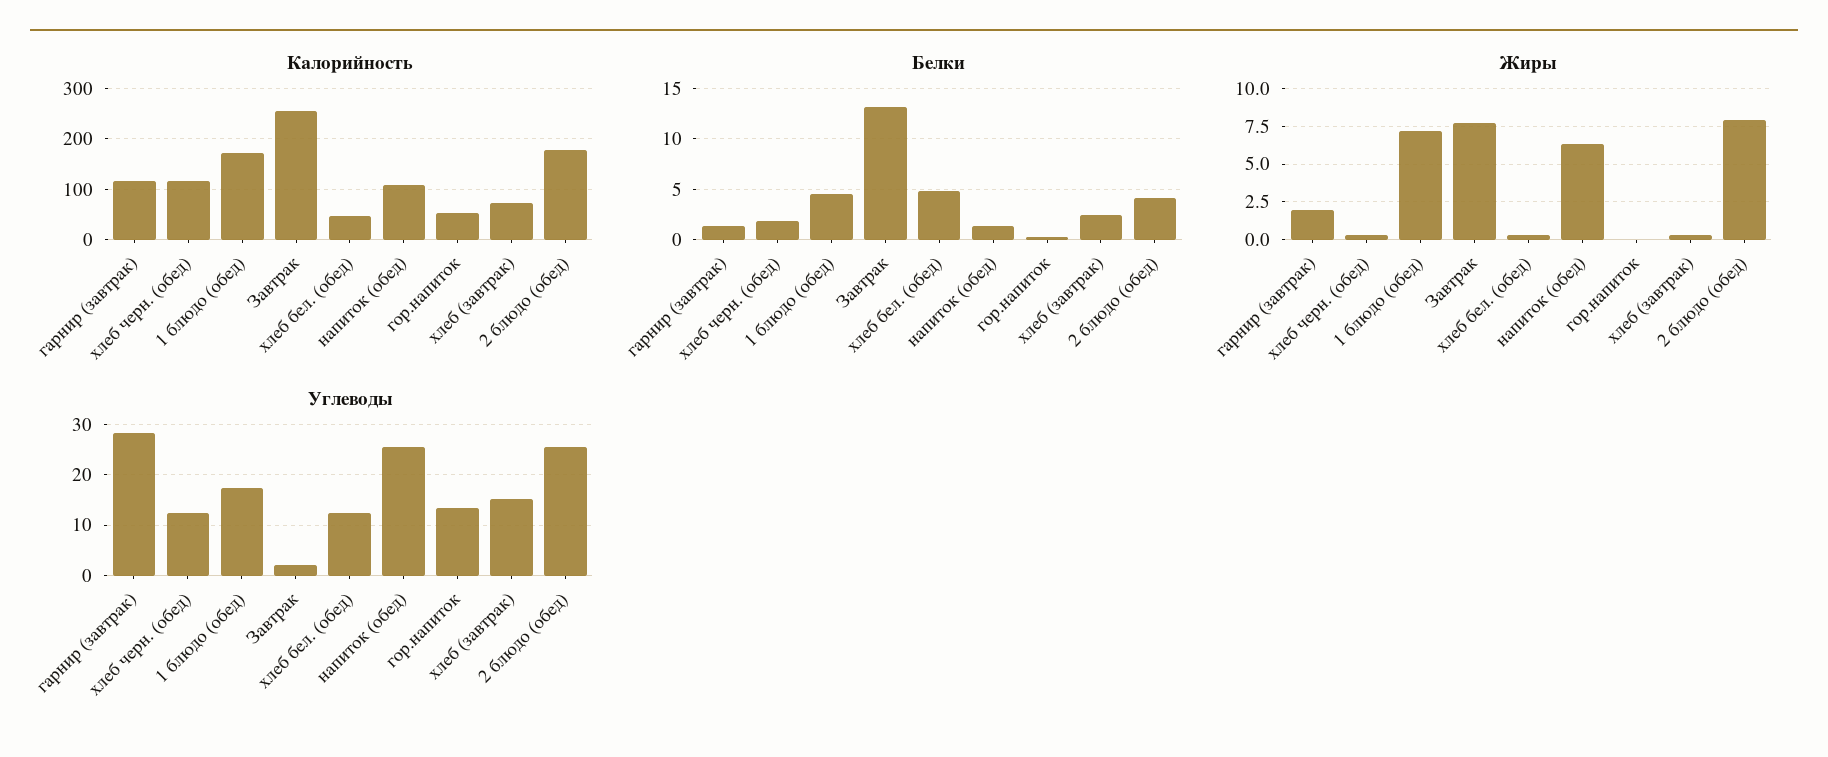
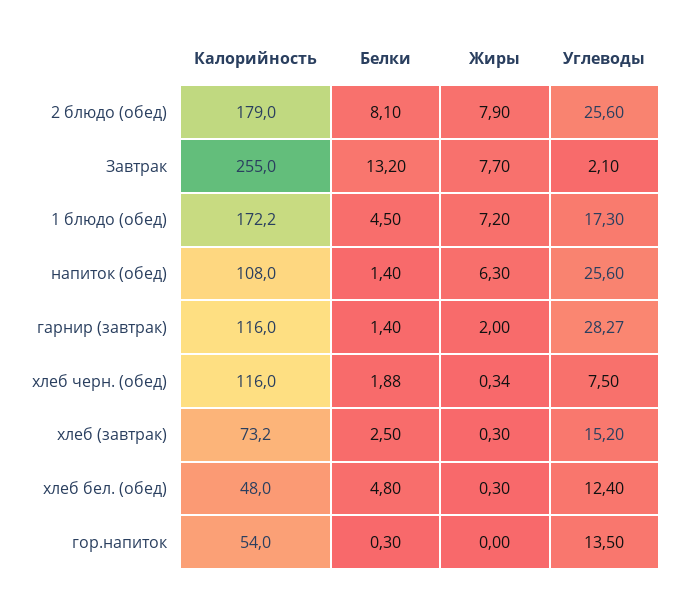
Белки, 2 блюдо (обед): 4 -> 8.1
Углеводы, хлеб черн. (обед): 12 -> 7.5

